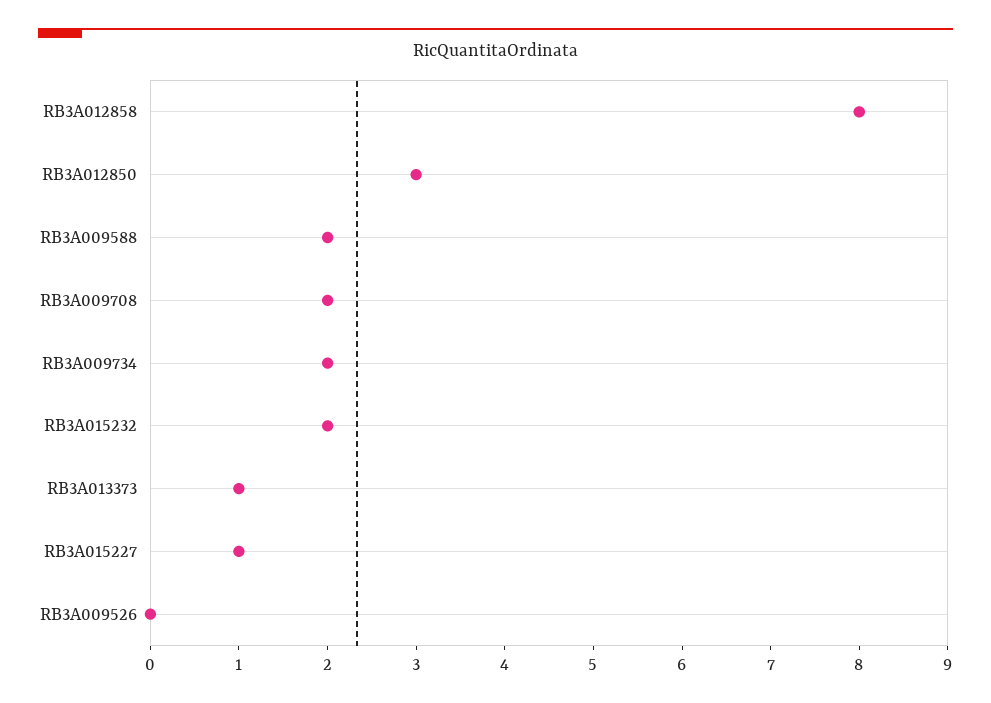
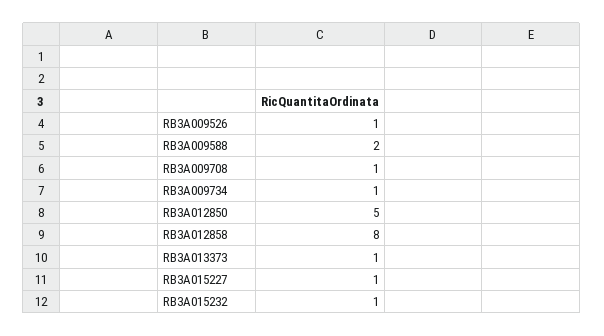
RB3A012850: 3 -> 5
RB3A009708: 2 -> 1
RB3A009734: 2 -> 1
RB3A015232: 2 -> 1
RB3A009526: 0 -> 1

